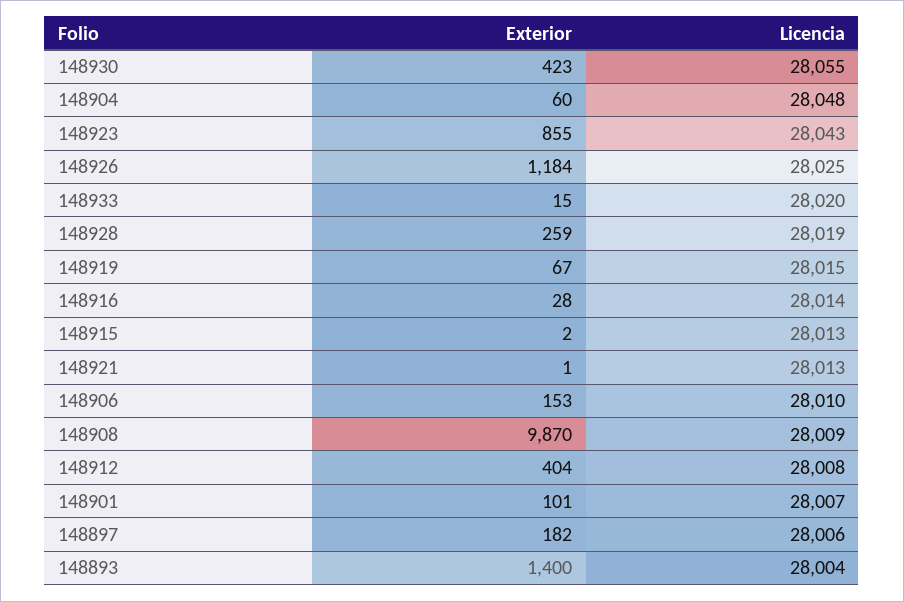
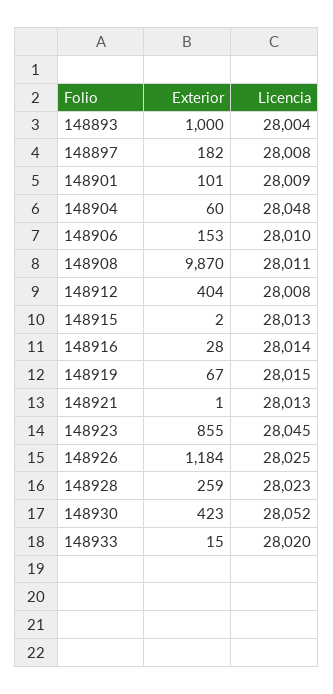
Licencia, 148930: 28055 -> 28052
Licencia, 148923: 28043 -> 28045
Licencia, 148928: 28019 -> 28023
Licencia, 148908: 28009 -> 28011
Licencia, 148901: 28007 -> 28009
Licencia, 148897: 28006 -> 28008
Exterior, 148893: 1400 -> 1000

